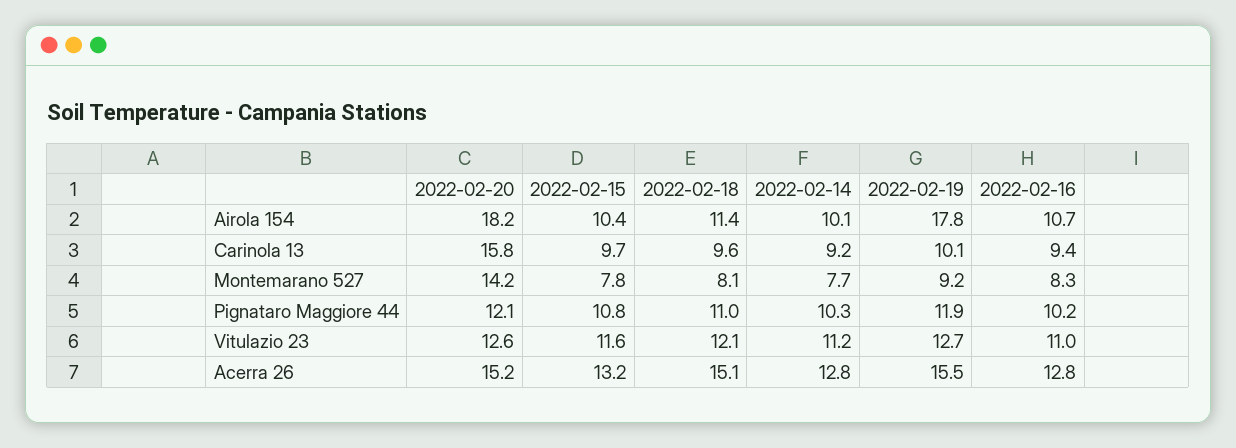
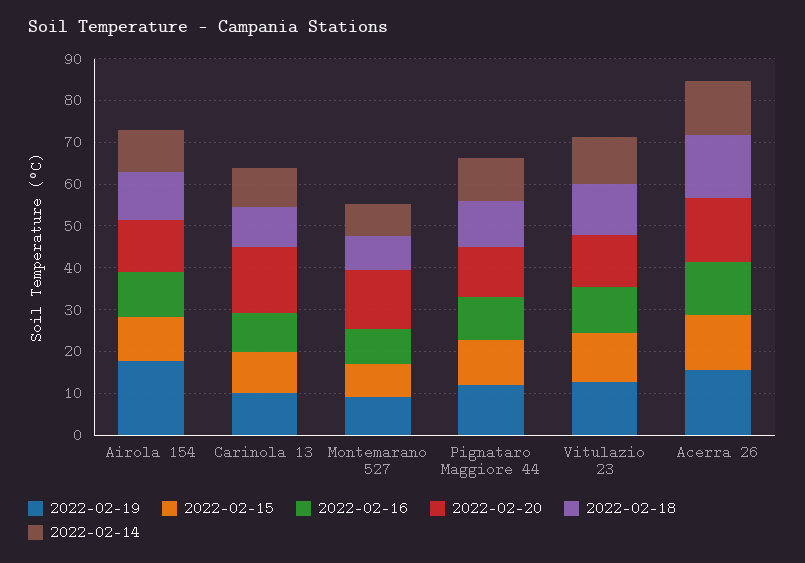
2022-02-20, Airola 154: 18.2 -> 12

